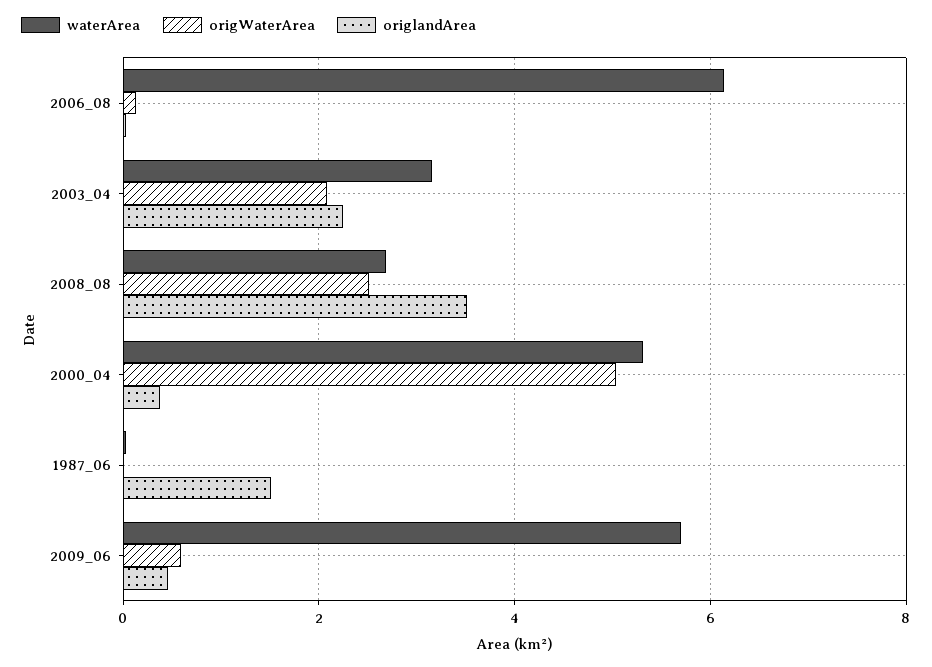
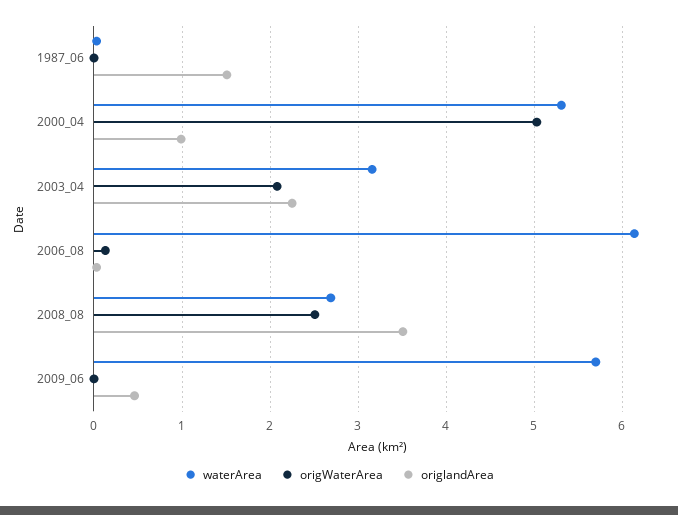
origlandArea, 2000_04: 0.4 -> 1
origWaterArea, 2009_06: 0.6 -> 0

